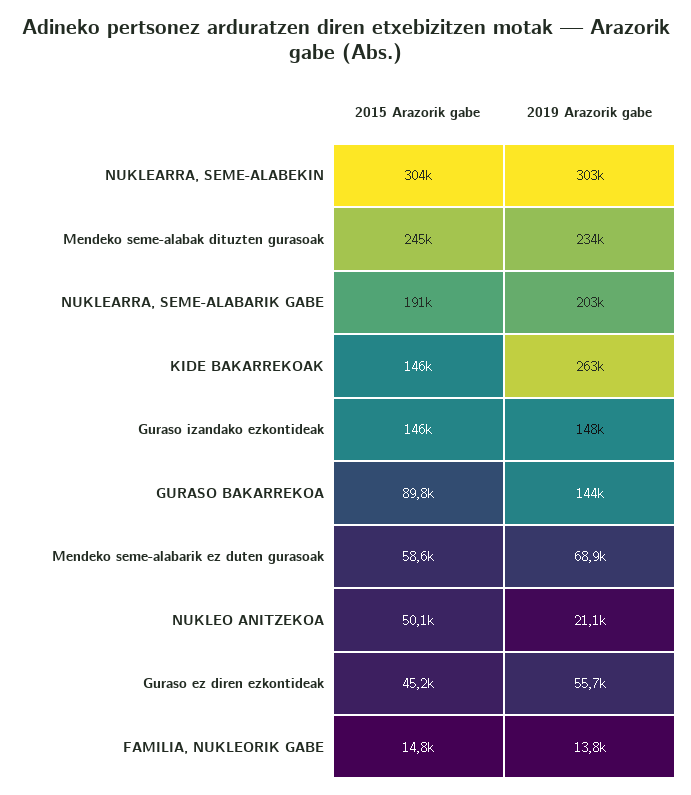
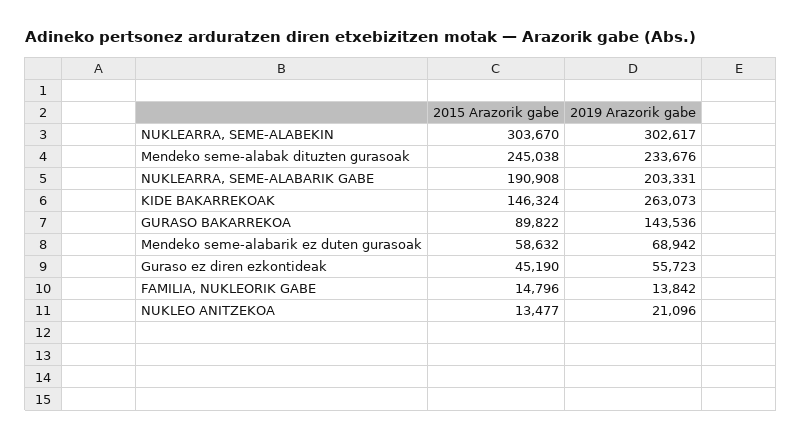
2015 Arazorik gabe, Guraso izandako ezkontideak: 146000 -> none
2019 Arazorik gabe, Guraso izandako ezkontideak: 148000 -> none
2015 Arazorik gabe, NUKLEO ANITZEKOA: 50100 -> 13477

